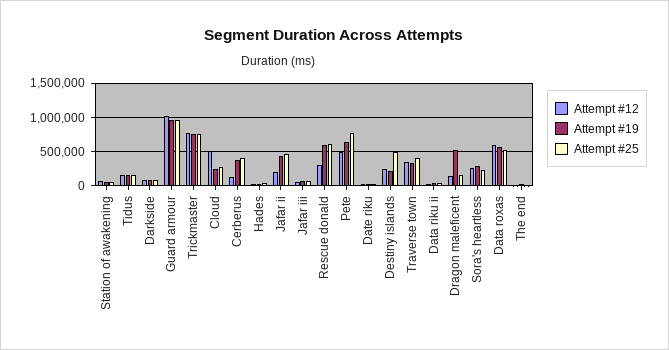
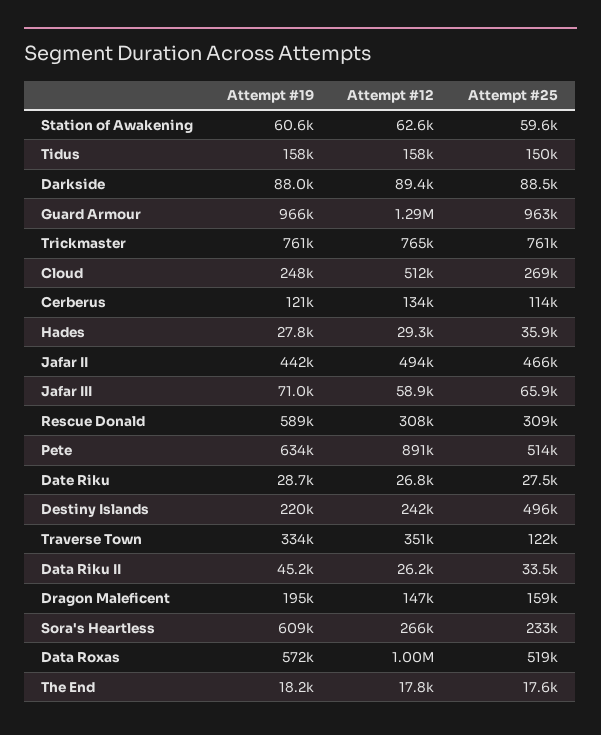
Attempt #12, Guard armour: 1000000 -> 1290000
Attempt #19, Cerberus: 400000 -> 121000
Attempt #25, Cerberus: 400000 -> 114000
Attempt #12, Jafar ii: 200000 -> 494000
Attempt #25, Rescue donald: 600000 -> 309000
Attempt #12, Pete: 500000 -> 891000
Attempt #25, Pete: 800000 -> 514000
Attempt #25, Traverse town: 400000 -> 122000
Attempt #19, Dragon maleficent: 500000 -> 195000
Attempt #19, Sora's heartless: 300000 -> 609000
Attempt #12, Data roxas: 600000 -> 1000000

